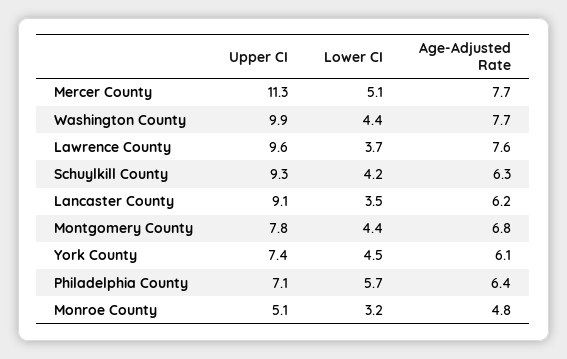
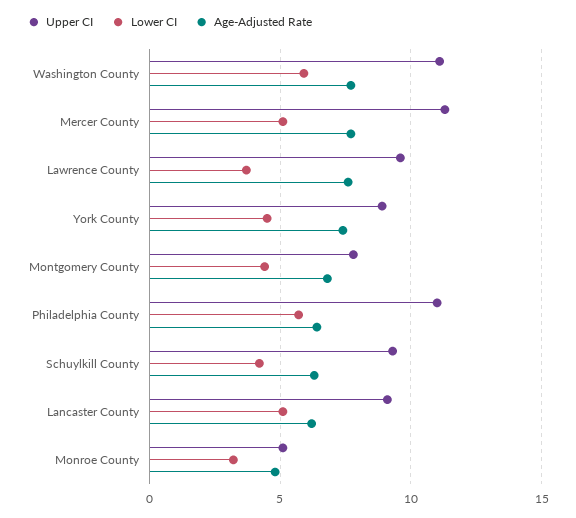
Upper CI, Washington County: 9.9 -> 11
Lower CI, Washington County: 4.4 -> 6
Lower CI, Lancaster County: 3.5 -> 5
Upper CI, York County: 7.4 -> 9
Age-Adjusted Rate, York County: 6.1 -> 7.5
Upper CI, Philadelphia County: 7.1 -> 11

